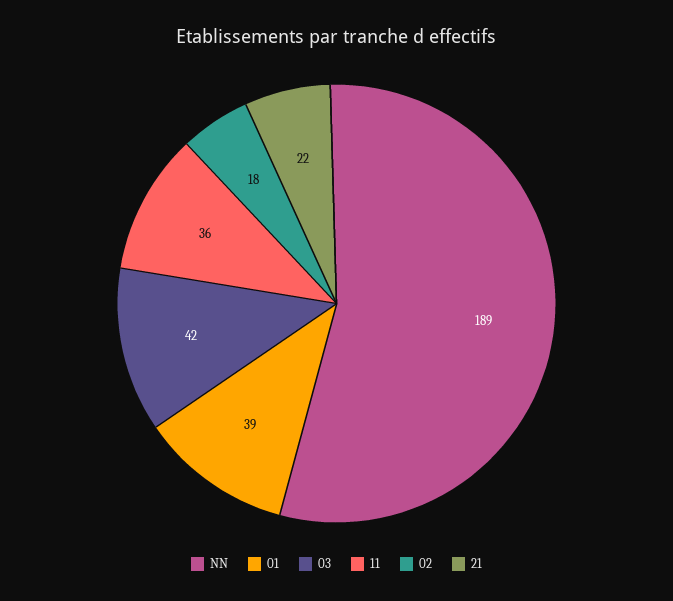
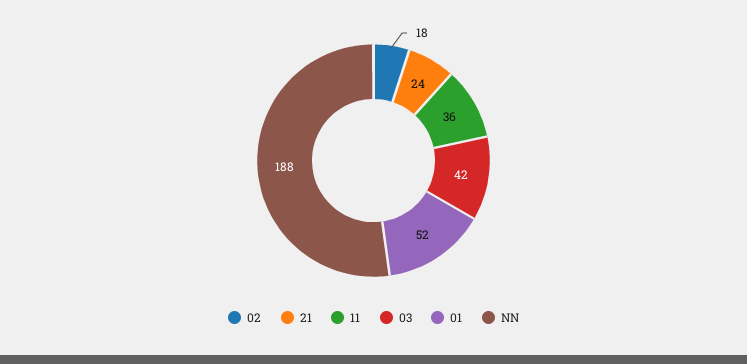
NN: 189 -> 188
01: 39 -> 52
21: 22 -> 24

